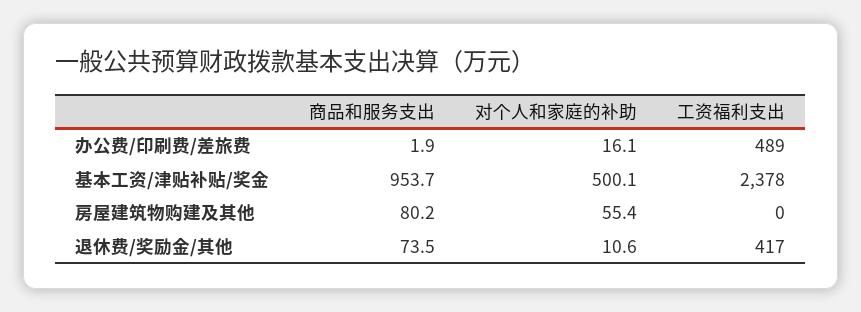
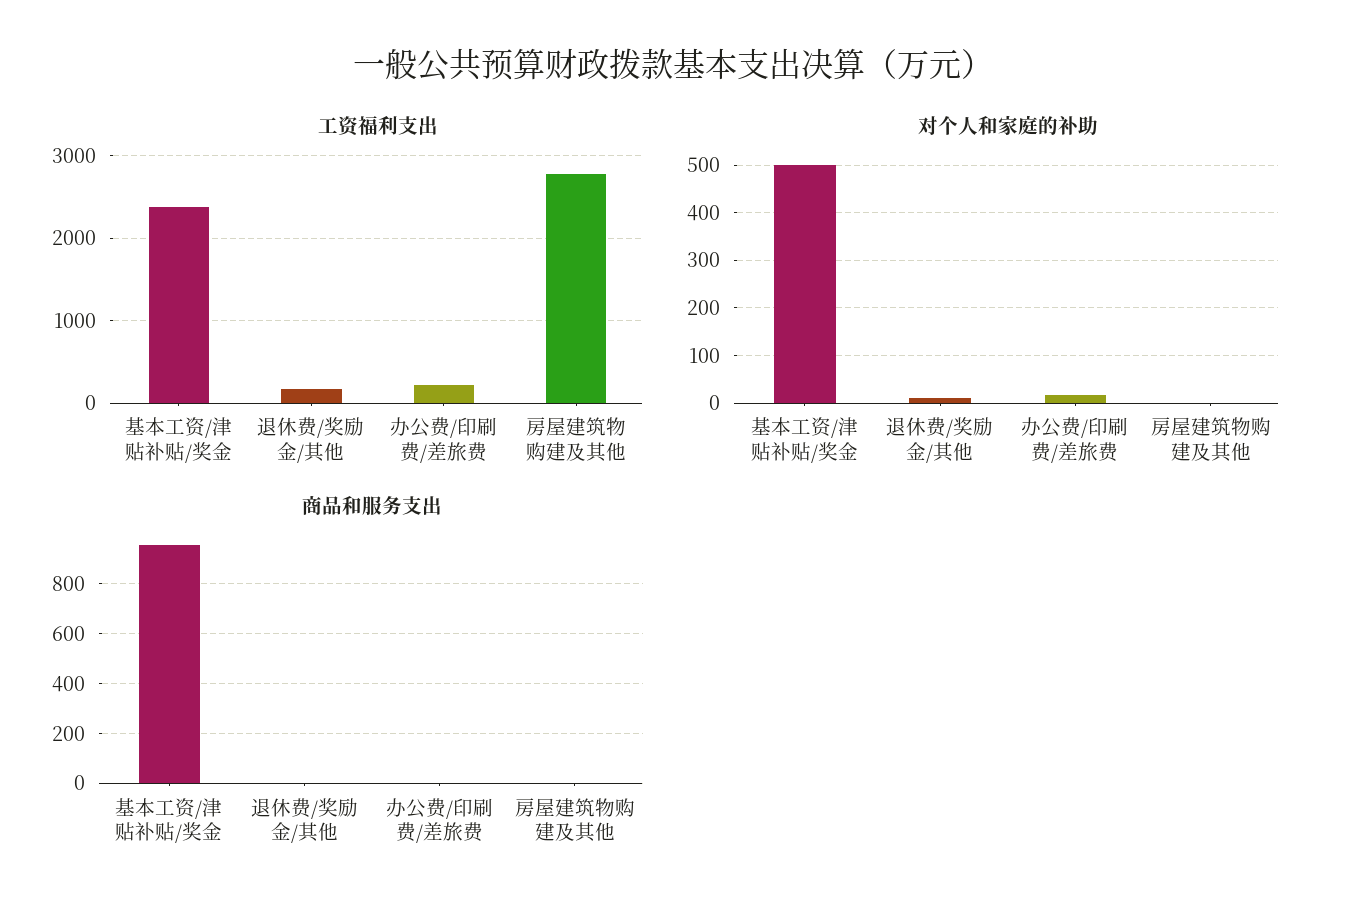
工资福利支出, 办公费/印刷费/差旅费: 489 -> 200
商品和服务支出, 房屋建筑物购建及其他: 80.2 -> 0
对个人和家庭的补助, 房屋建筑物购建及其他: 55.4 -> 0
工资福利支出, 房屋建筑物购建及其他: 0 -> 2800
商品和服务支出, 退休费/奖励金/其他: 73.5 -> 0
工资福利支出, 退休费/奖励金/其他: 417 -> 200

